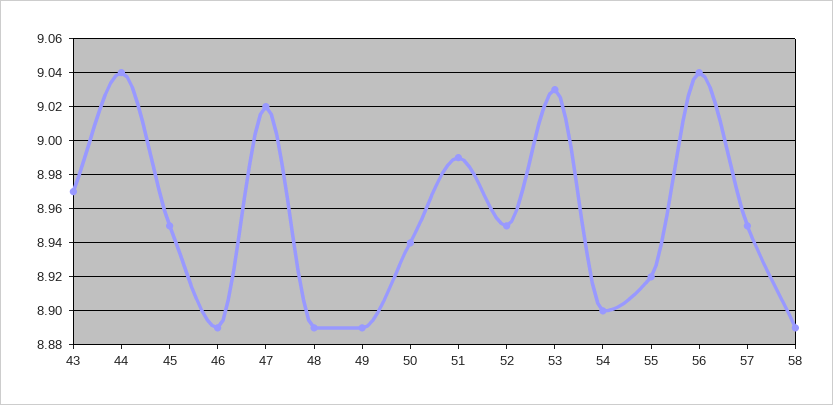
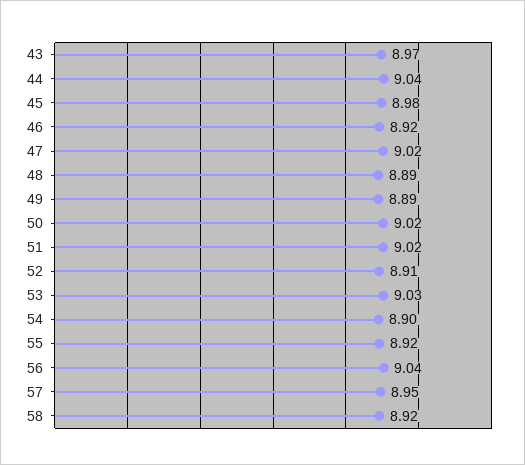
45: 8.95 -> 8.98
46: 8.89 -> 8.92
50: 8.94 -> 9.02
51: 8.99 -> 9.02
52: 8.95 -> 8.91
58: 8.89 -> 8.92

